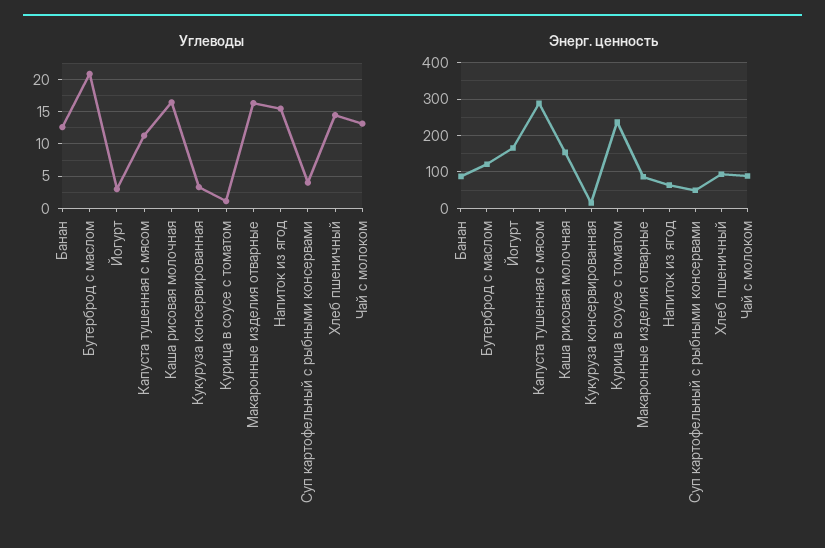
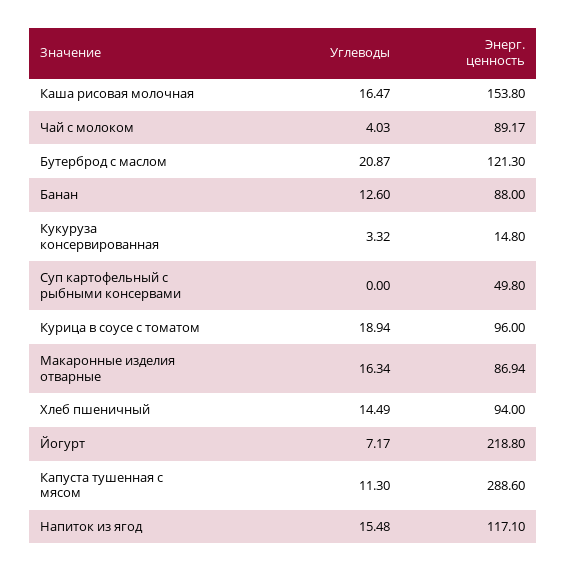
Углеводы, Йогурт: 3 -> 7.17
Углеводы, Курица в соусе с томатом: 1 -> 18.94
Углеводы, Суп картофельный с рыбными консервами: 4 -> 0
Углеводы, Чай с молоком: 13 -> 4.03
Энерг. ценность, Йогурт: 160 -> 218.8
Энерг. ценность, Курица в соусе с томатом: 240 -> 96
Энерг. ценность, Напиток из ягод: 60 -> 117.1

